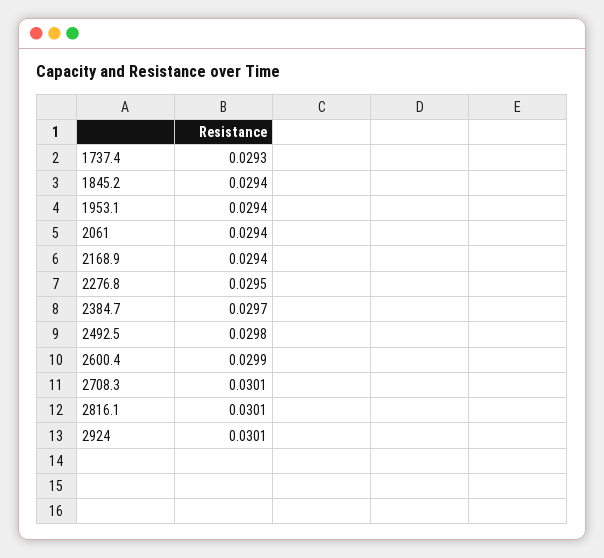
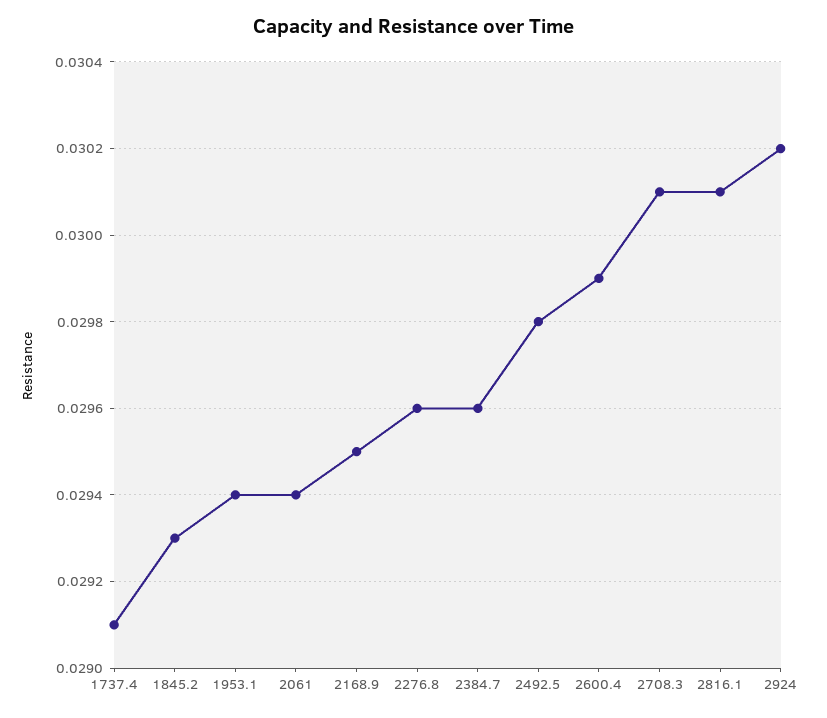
1737.4: 0.0293 -> 0.0291
1845.2: 0.0294 -> 0.0293
2168.9: 0.0294 -> 0.0295
2276.8: 0.0295 -> 0.0296
2384.7: 0.0297 -> 0.0296
2924: 0.0301 -> 0.0302

